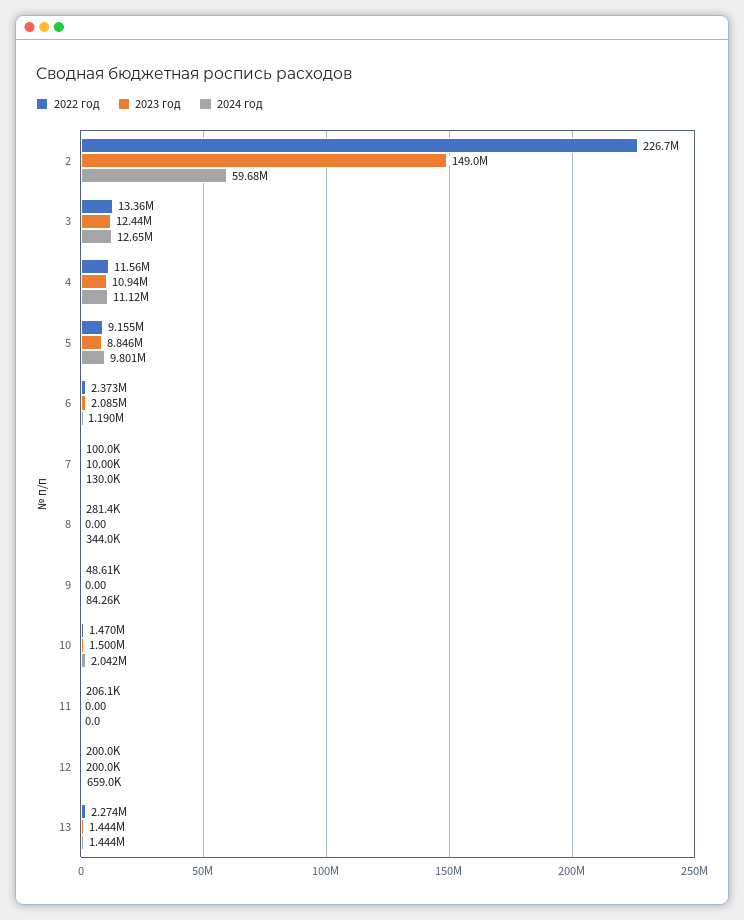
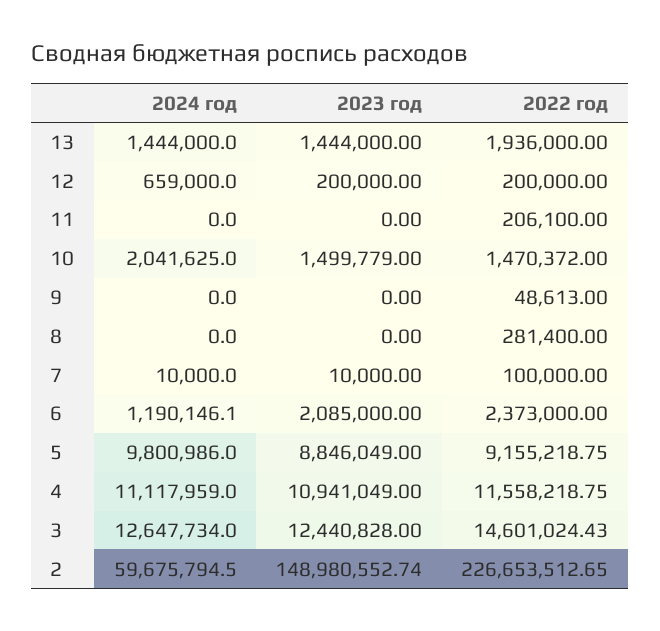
2022 год, 3: 13360000 -> 14601024.43
2024 год, 7: 130000 -> 10000
2024 год, 8: 344000 -> 0
2024 год, 9: 84260 -> 0
2022 год, 13: 2274000 -> 1936000

